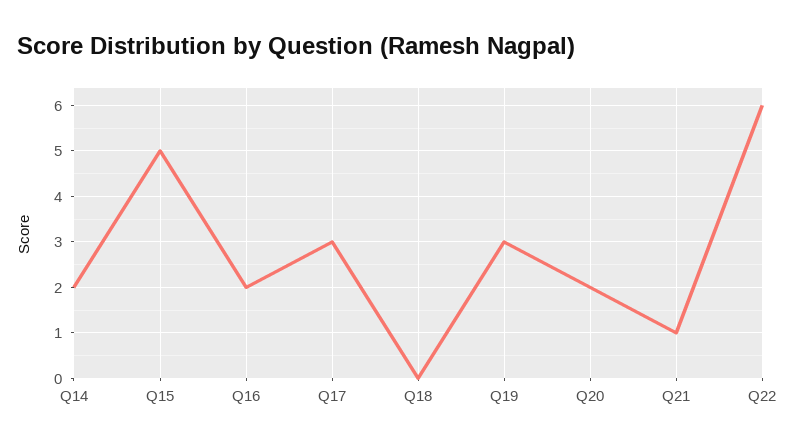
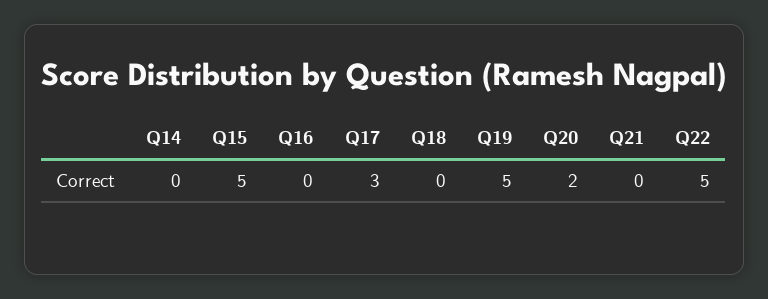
Q14: 2 -> 0
Q16: 2 -> 0
Q19: 3 -> 5
Q21: 1 -> 0
Q22: 6 -> 5

